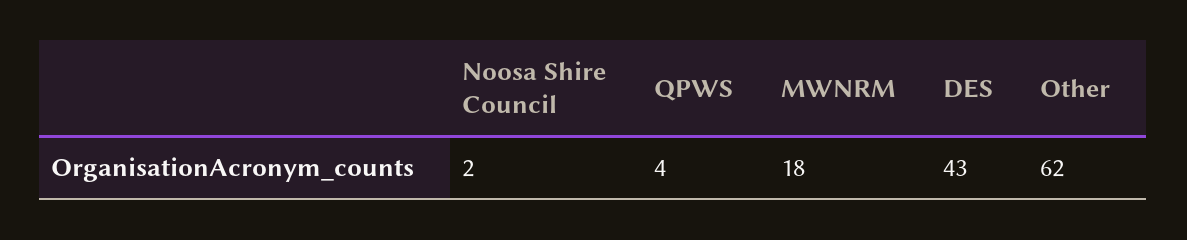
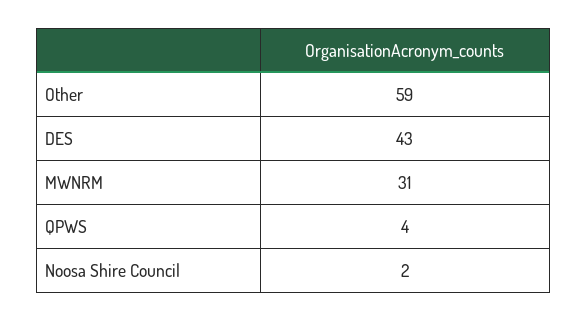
MWNRM: 18 -> 31
Other: 62 -> 59

